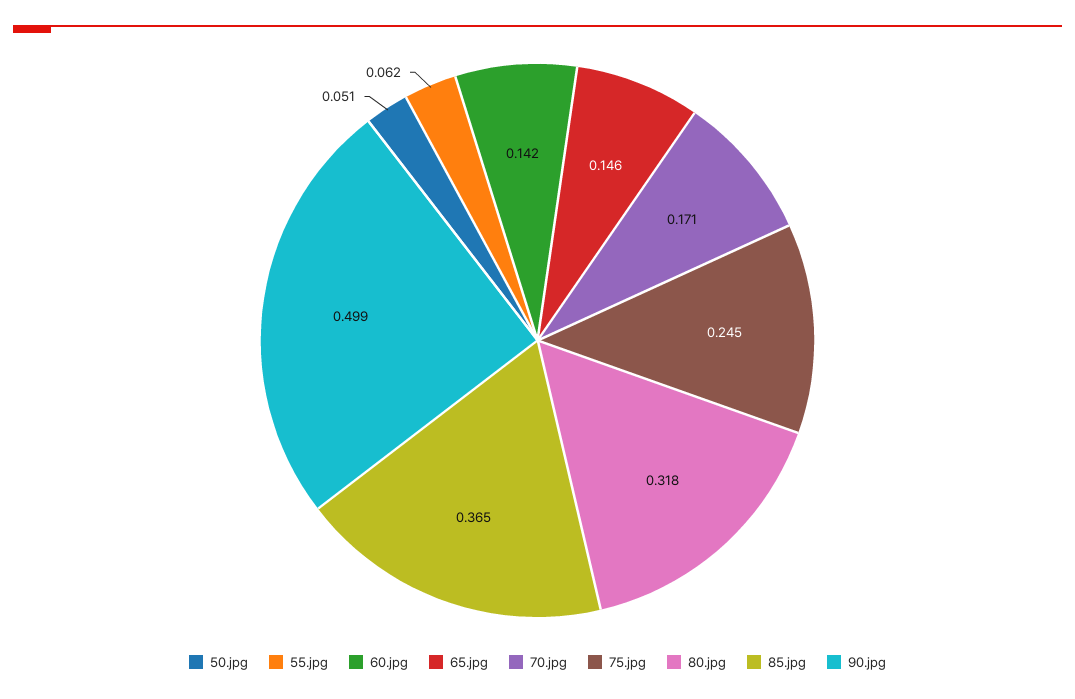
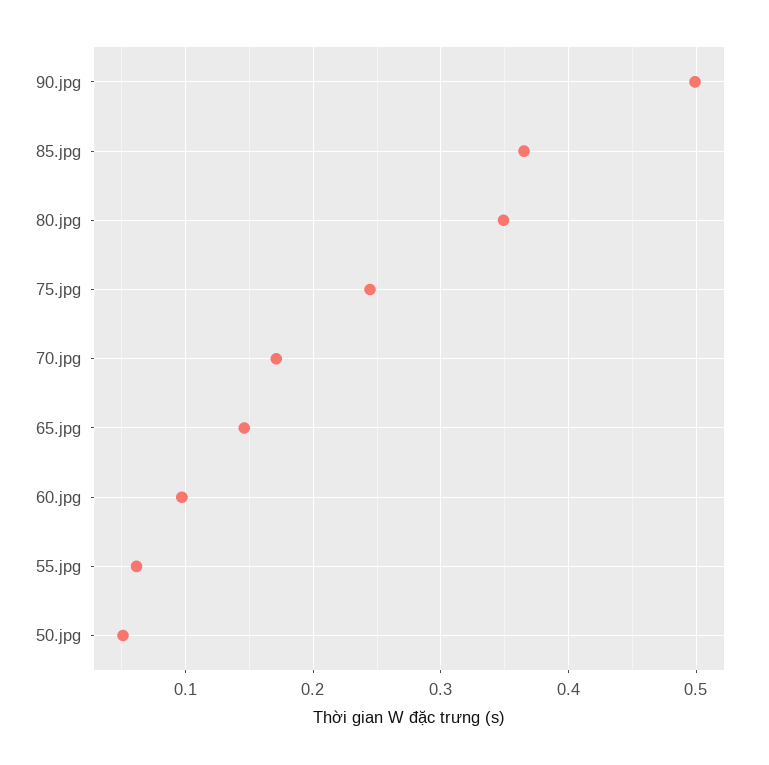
60.jpg: 0.142 -> 0.1
80.jpg: 0.318 -> 0.35

